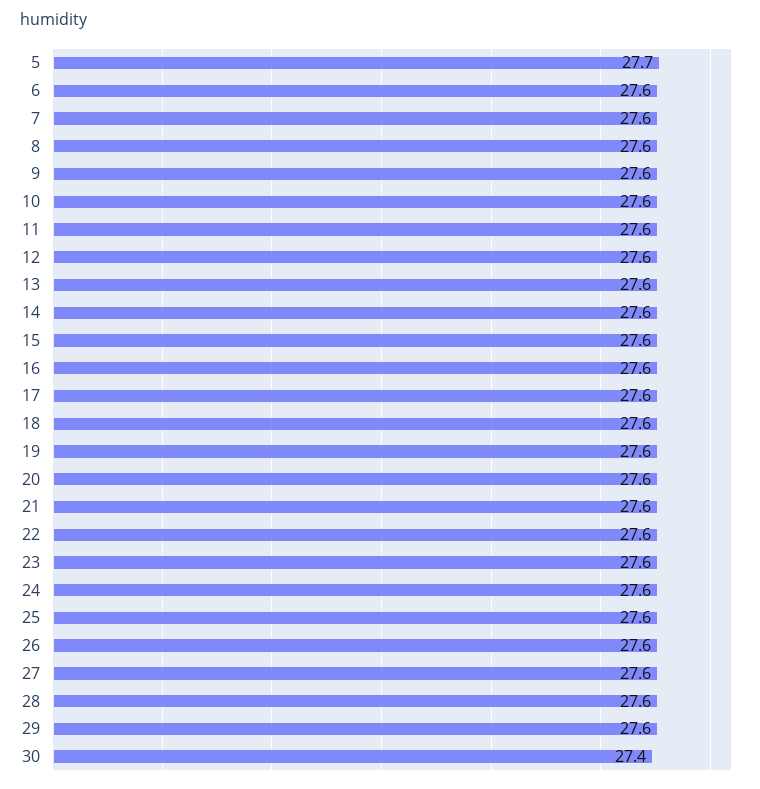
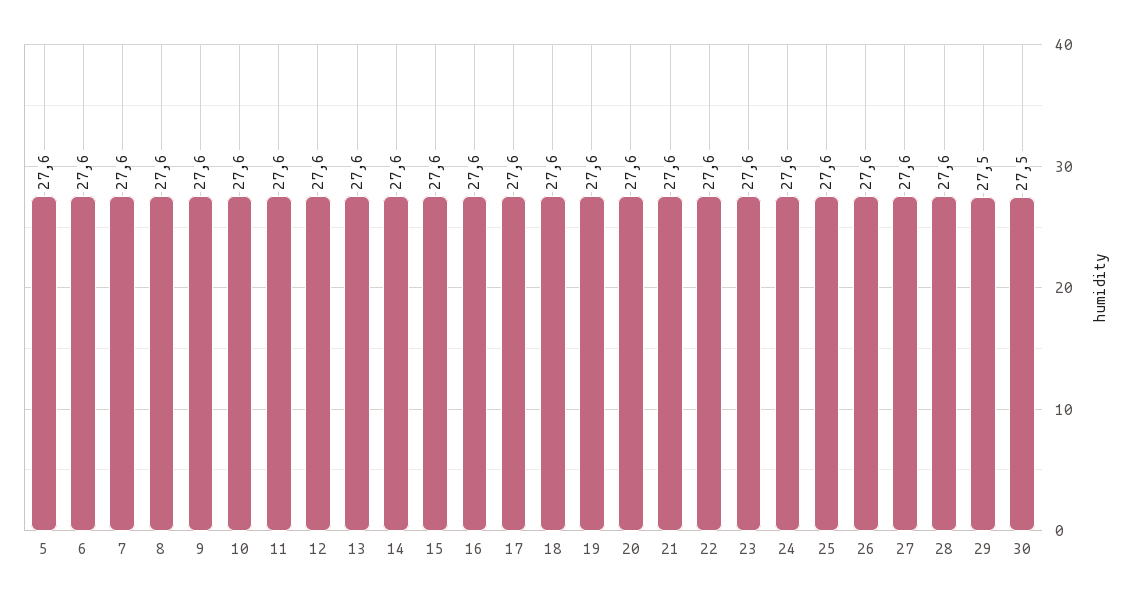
5: 27.7 -> 27.6
29: 27.6 -> 27.5
30: 27.4 -> 27.5

